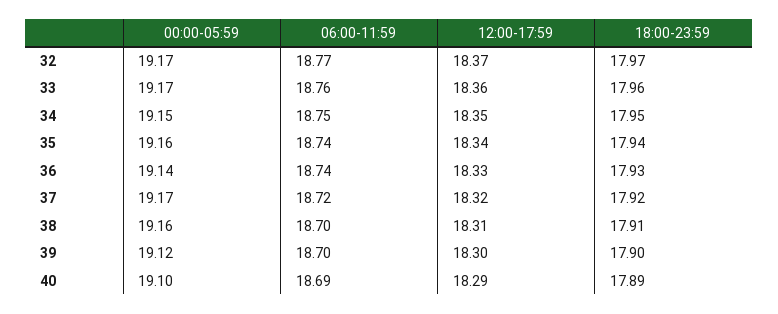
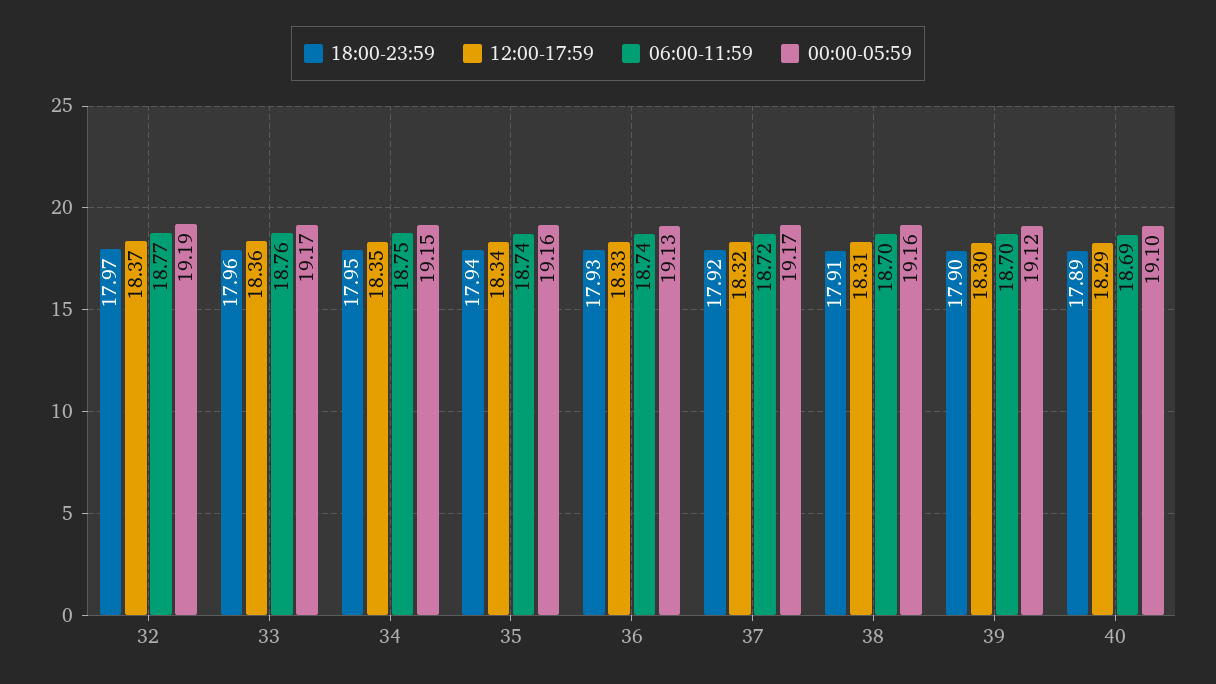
00:00-05:59, 32: 19.17 -> 19.19
00:00-05:59, 36: 19.14 -> 19.13

